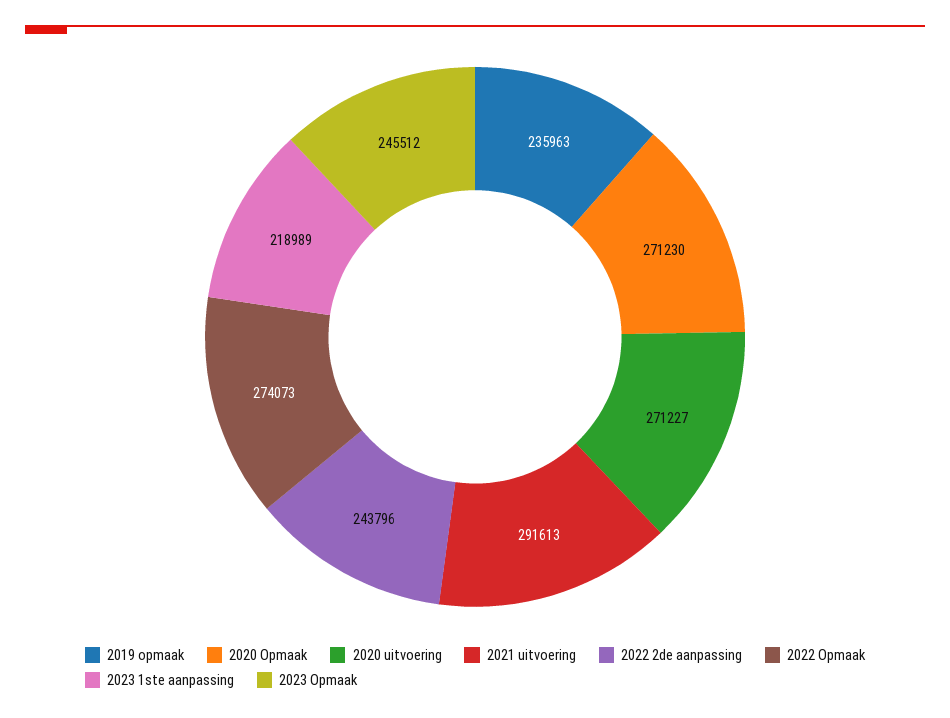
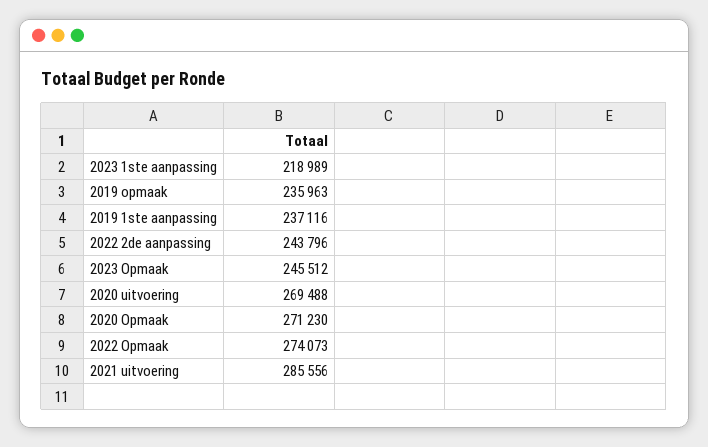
2020 uitvoering: 271227 -> 269488
2021 uitvoering: 291613 -> 285556
2019 1ste aanpassing: none -> 237116

